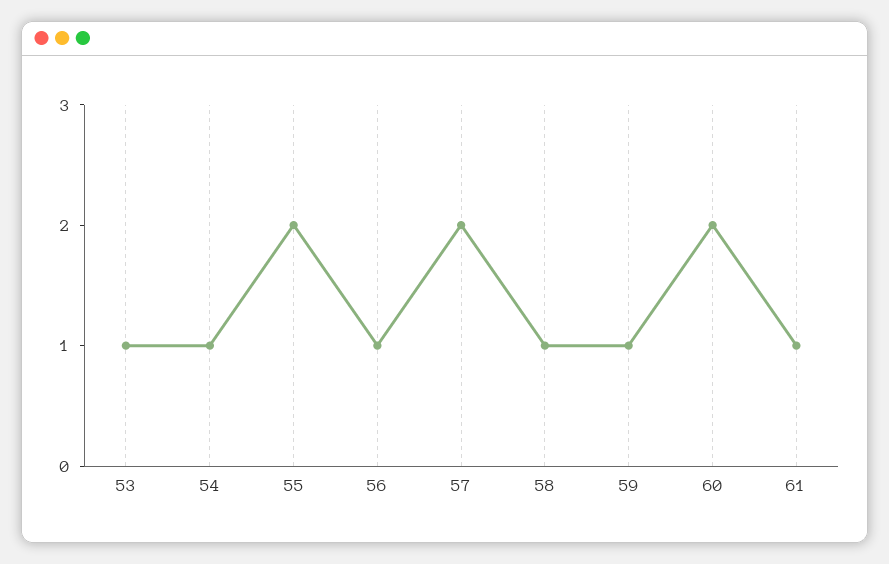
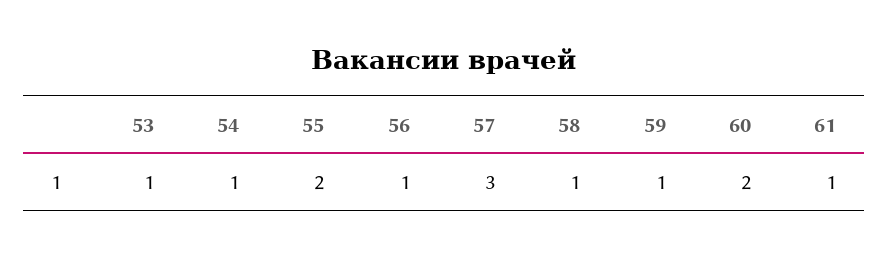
57: 2 -> 3

